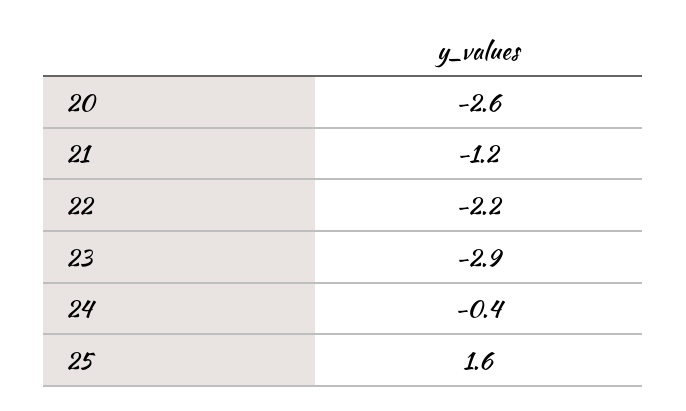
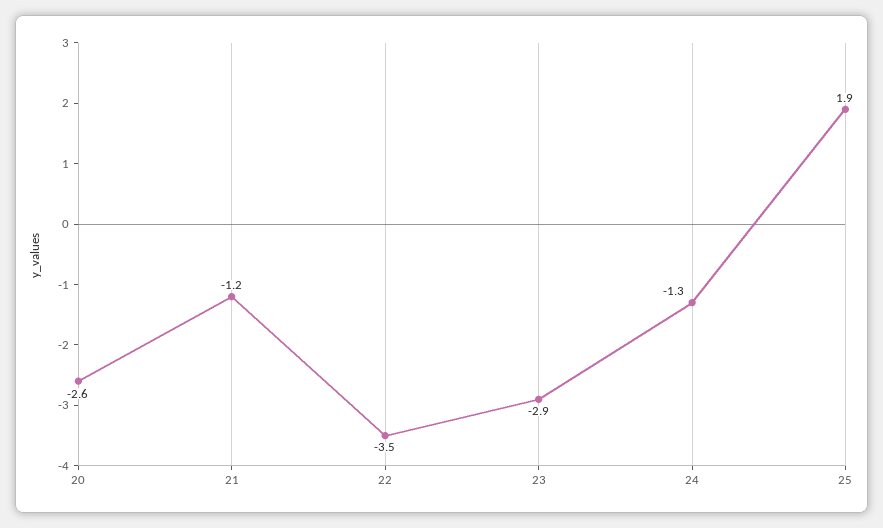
22: -2.2 -> -3.5
24: -0.4 -> -1.3
25: 1.6 -> 1.9

